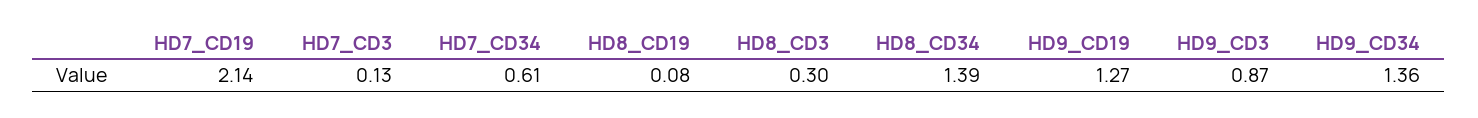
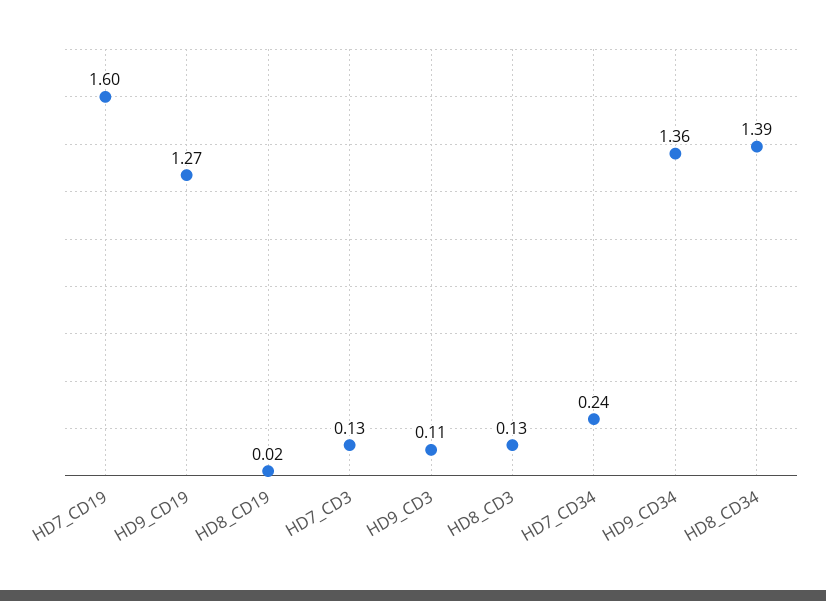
HD7_CD19: 2.14 -> 1.6
HD7_CD34: 0.61 -> 0.24
HD8_CD19: 0.08 -> 0.02
HD8_CD3: 0.3 -> 0.13
HD9_CD3: 0.87 -> 0.11

